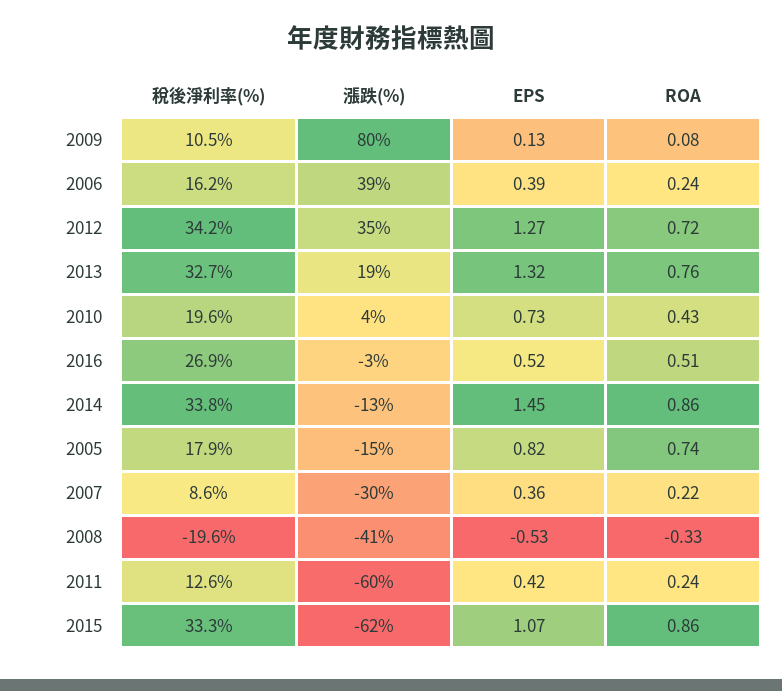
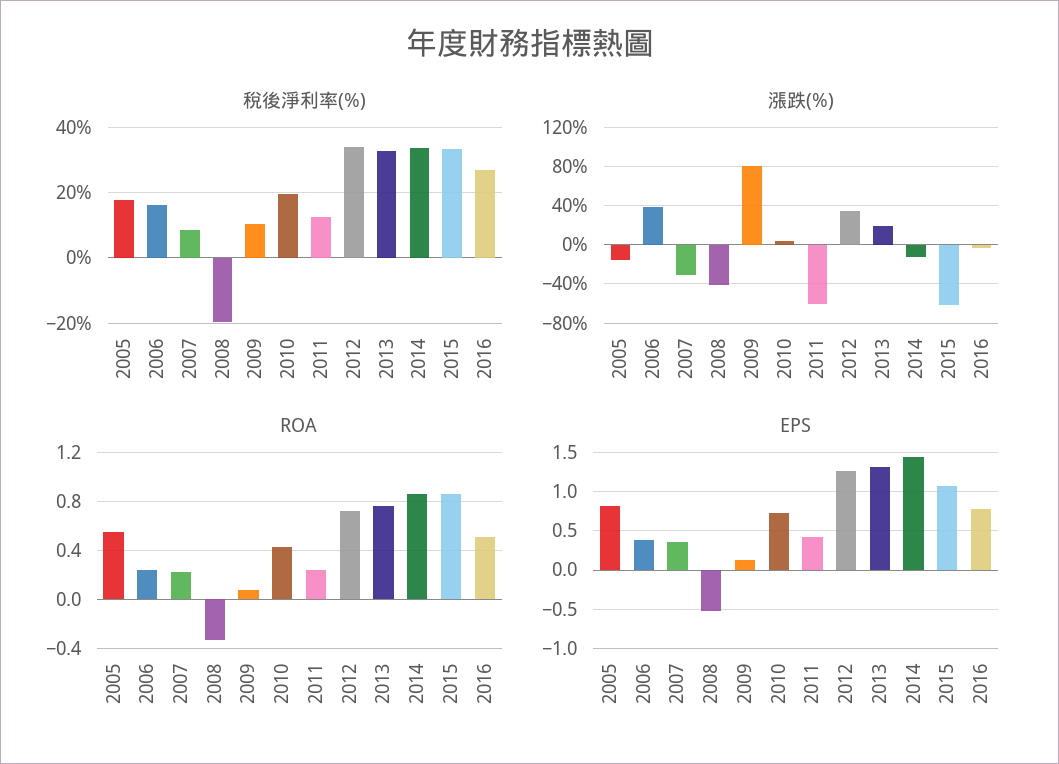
EPS, 2016: 0.52 -> 0.8
ROA, 2005: 0.74 -> 0.55

